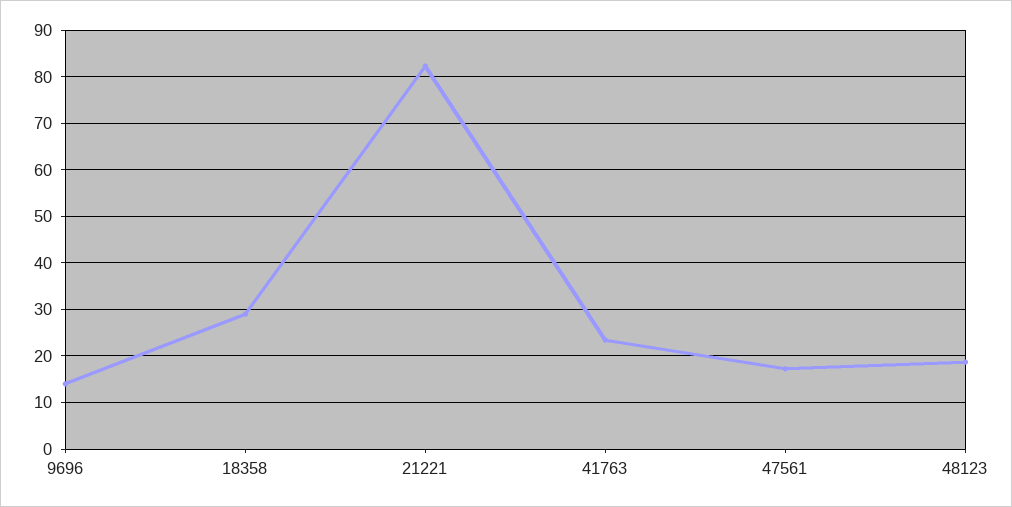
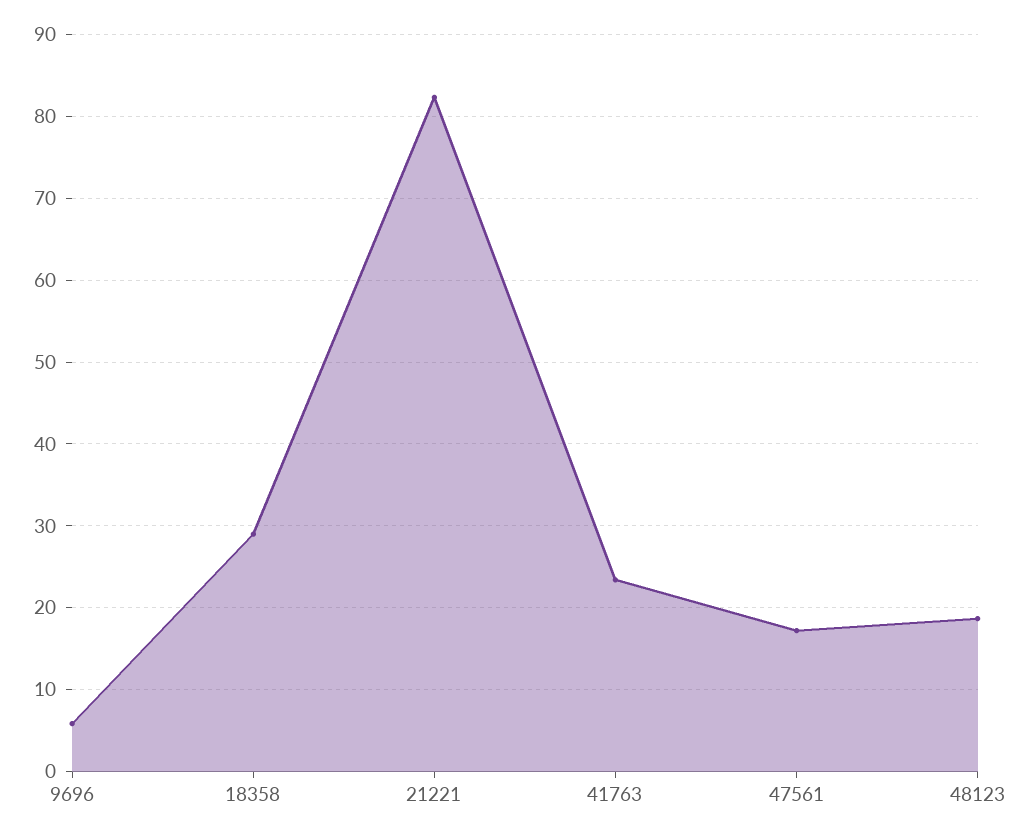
9696: 14 -> 6

